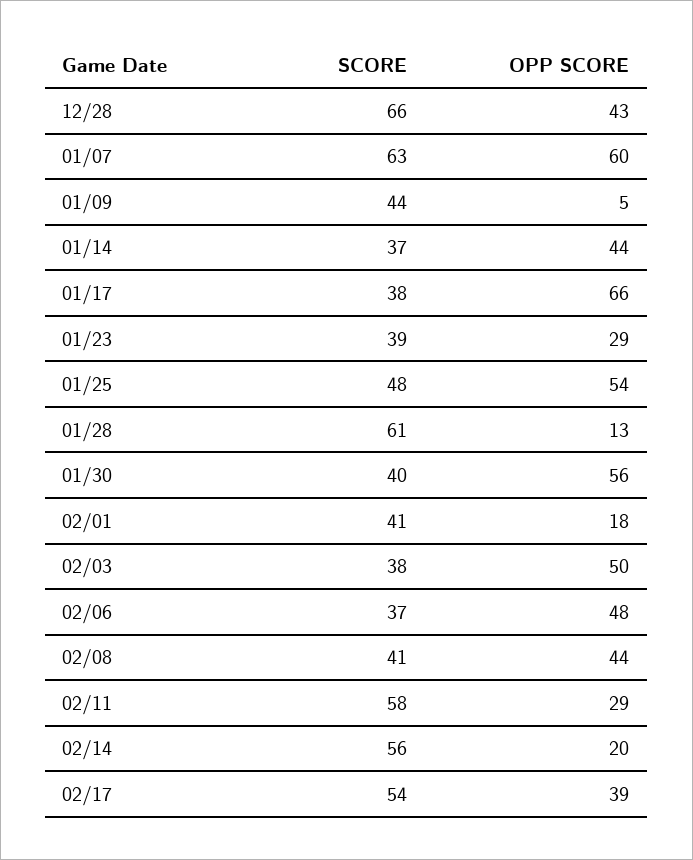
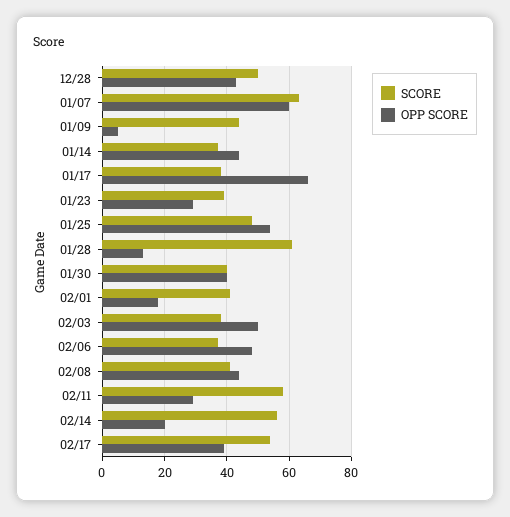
SCORE, 12/28: 66 -> 50
OPP SCORE, 01/30: 56 -> 40

